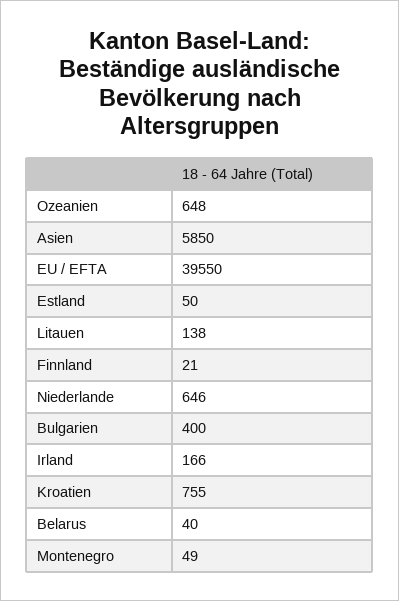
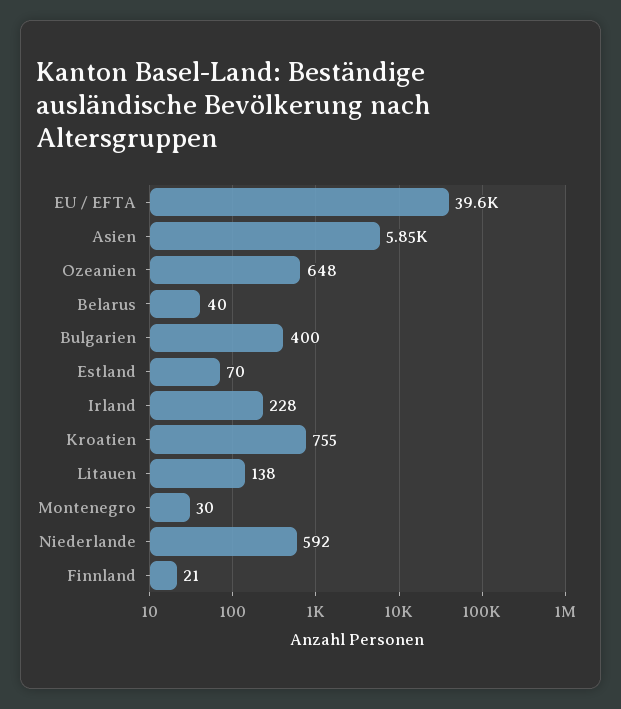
Estland: 50 -> 70
Niederlande: 646 -> 592
Irland: 166 -> 228
Montenegro: 49 -> 30

